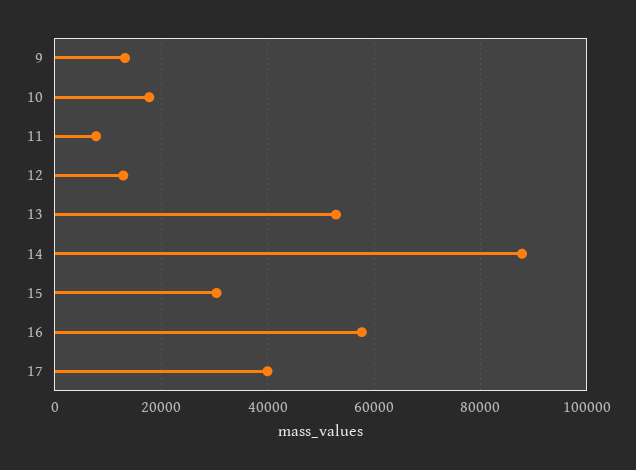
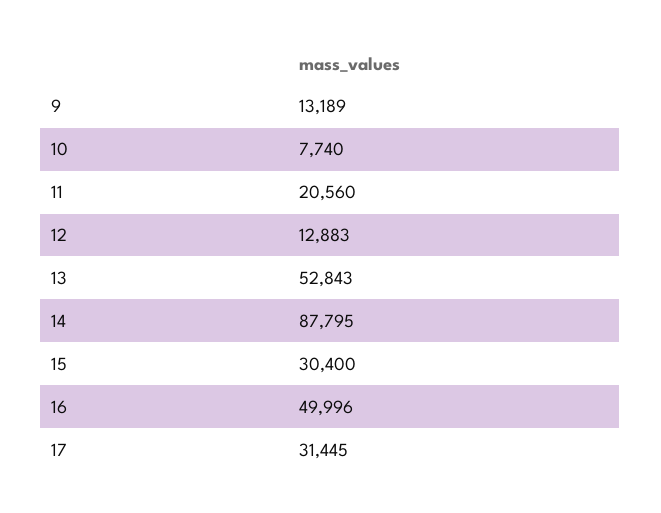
10: 18000 -> 7740
11: 8000 -> 20560
16: 58000 -> 49996
17: 40000 -> 31445

